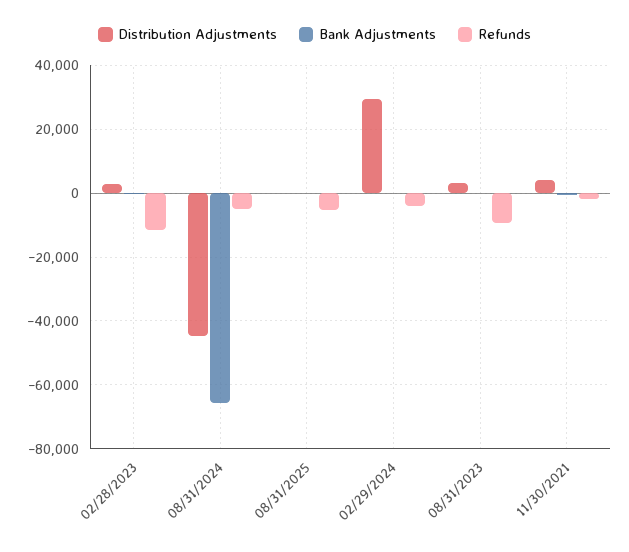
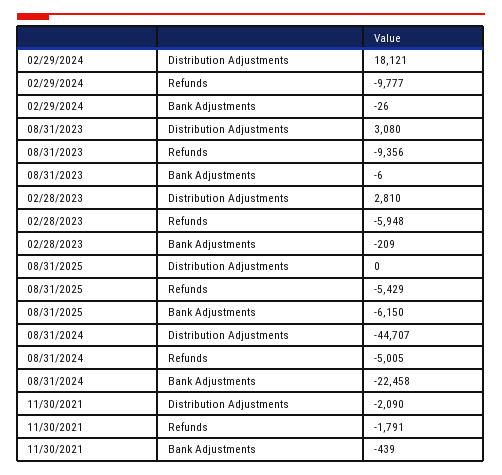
Refunds, 02/28/2023: -12000 -> -5948
Bank Adjustments, 08/31/2024: -66000 -> -22458
Bank Adjustments, 08/31/2025: 0 -> -6150
Distribution Adjustments, 02/29/2024: 30000 -> 18121
Refunds, 02/29/2024: -4000 -> -9777
Distribution Adjustments, 11/30/2021: 4000 -> -2090

